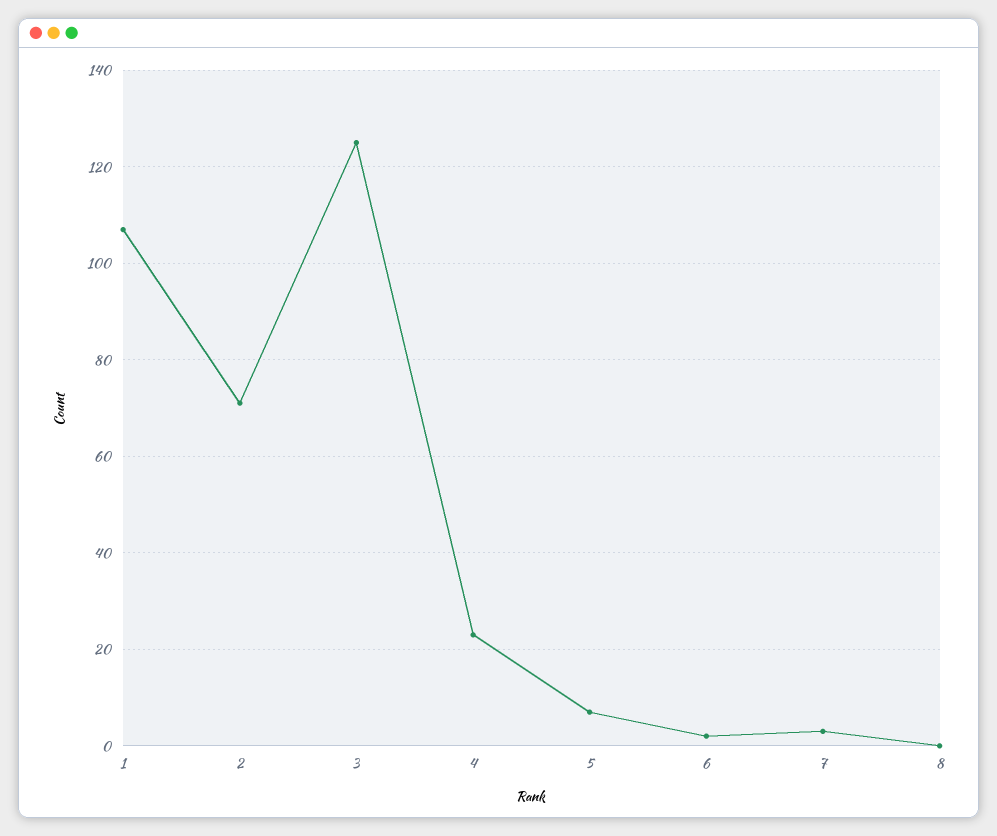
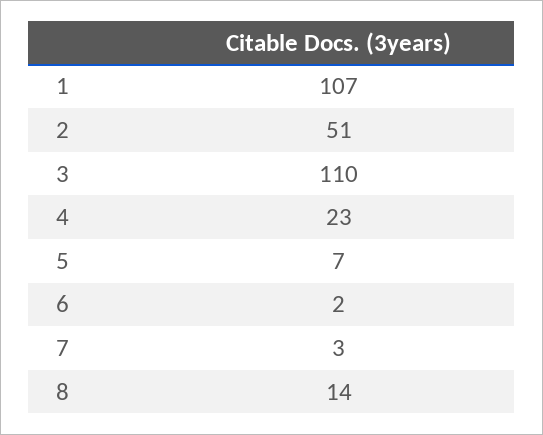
2: 70 -> 51
3: 125 -> 110
8: 0 -> 14

